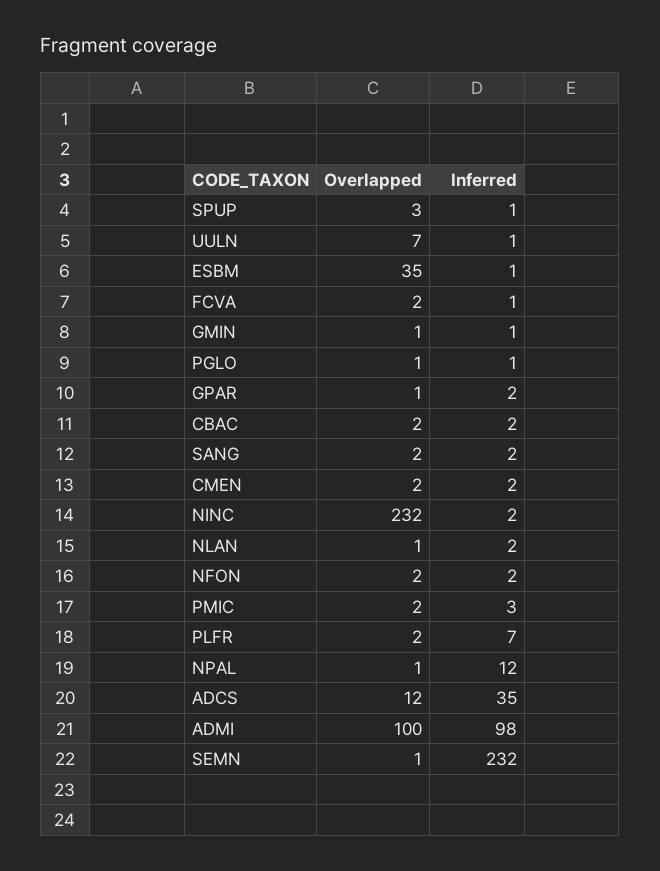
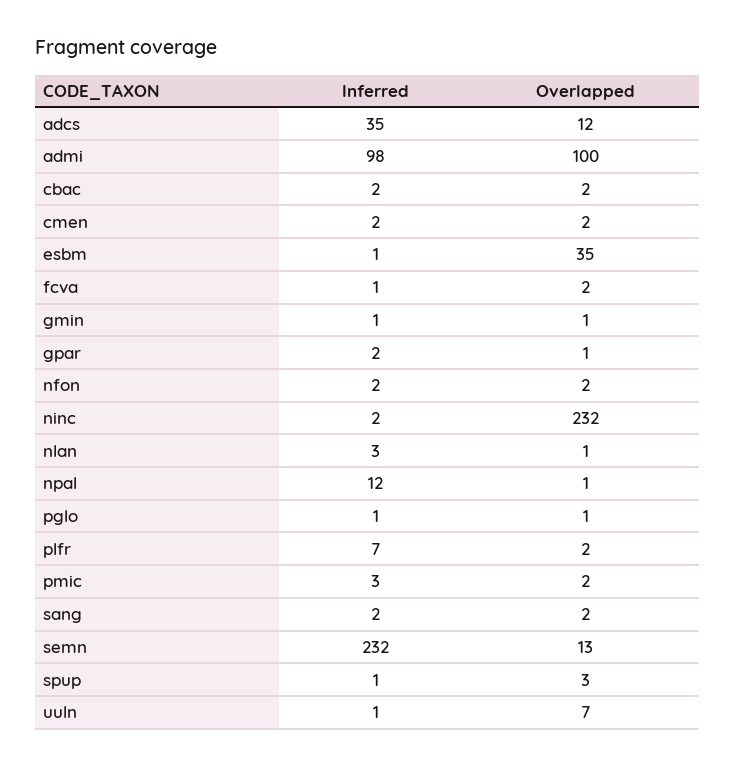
Inferred, NLAN: 2 -> 3
Overlapped, SEMN: 1 -> 13

